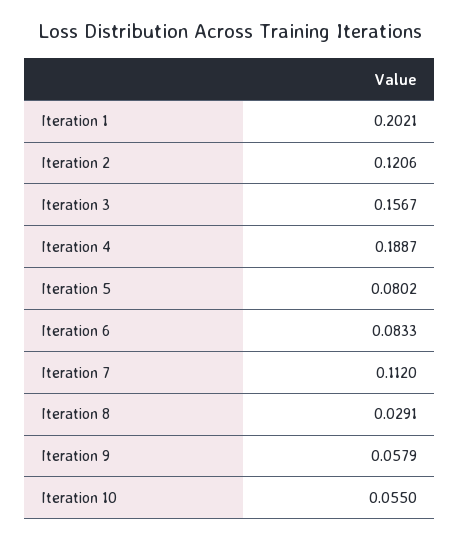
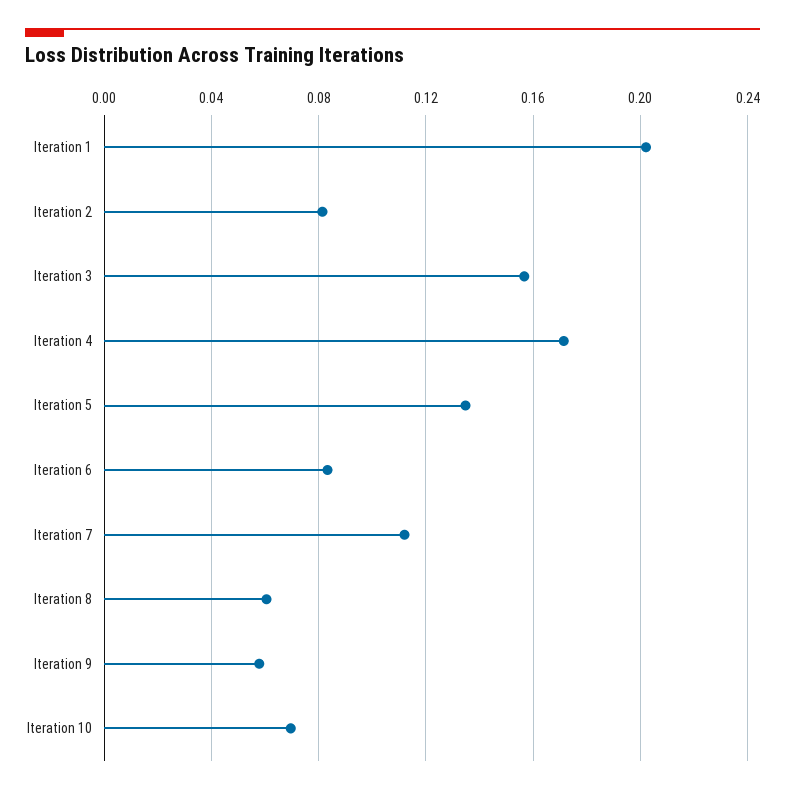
Iteration 2: 0.1206 -> 0.08
Iteration 4: 0.1887 -> 0.17
Iteration 5: 0.0802 -> 0.135
Iteration 8: 0.0291 -> 0.06
Iteration 10: 0.055 -> 0.07

